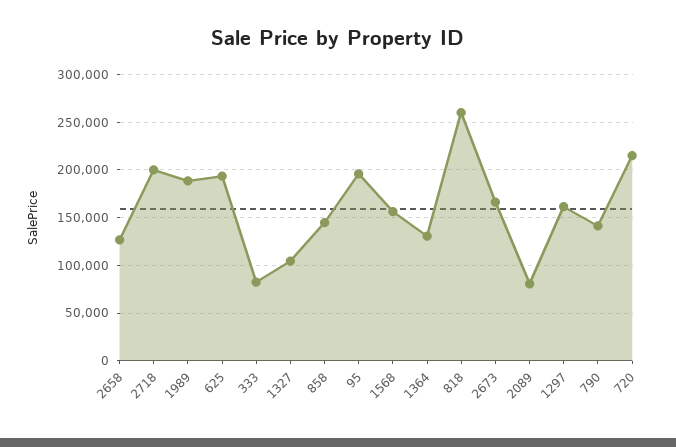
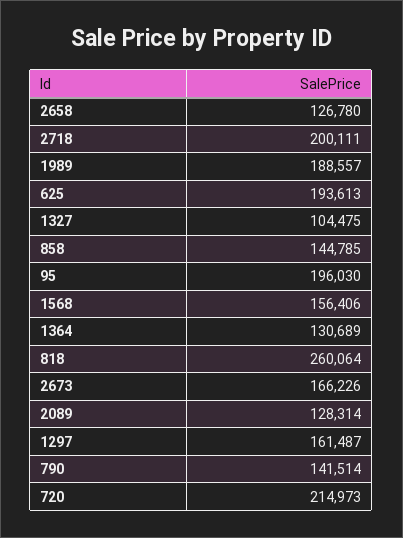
333: 80000 -> none
2089: 80000 -> 128314

